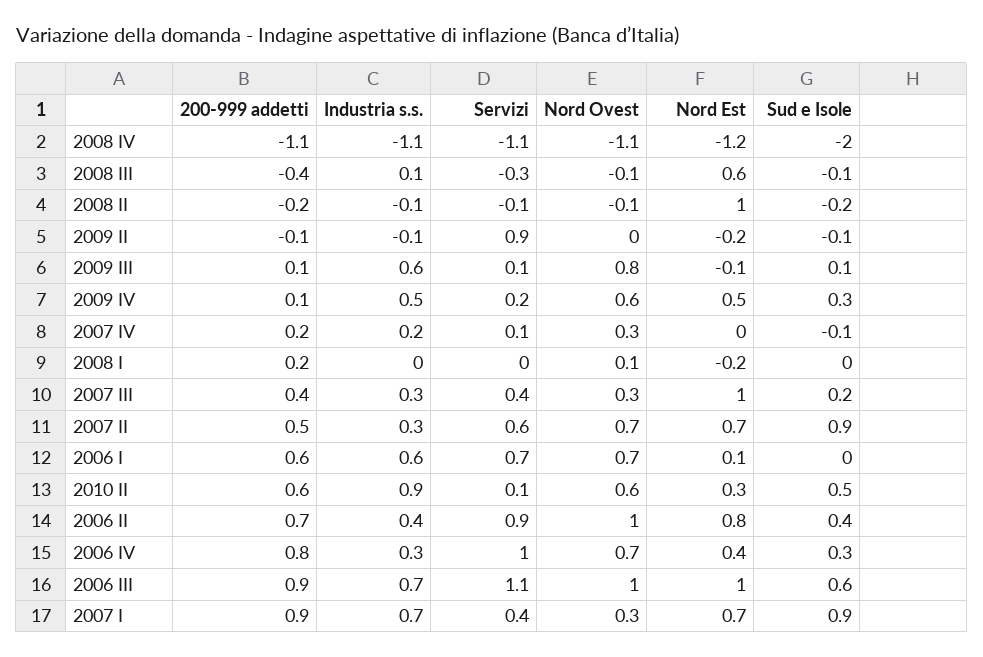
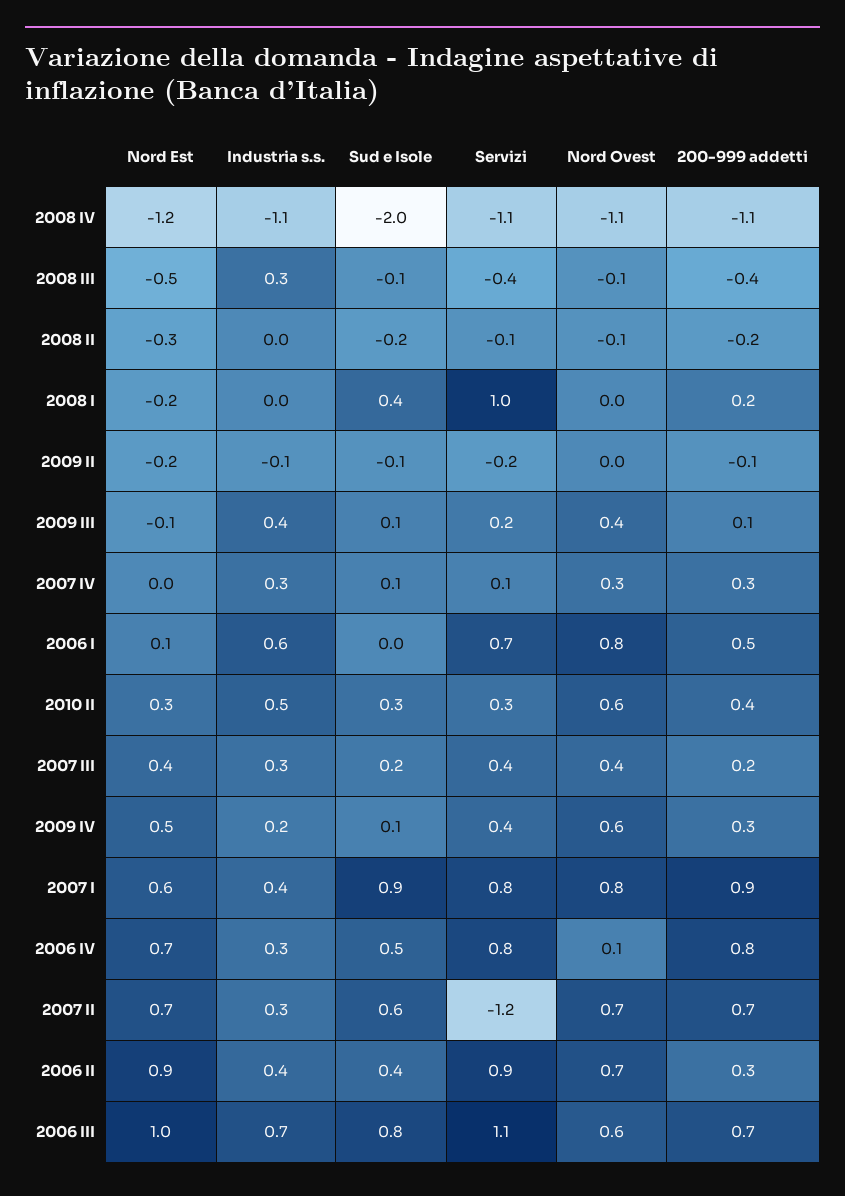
Industria s.s., 2008 III: 0.1 -> 0.3
Servizi, 2008 III: -0.3 -> -0.4
Nord Est, 2008 III: 0.6 -> -0.5
Industria s.s., 2008 II: -0.1 -> 0
Nord Est, 2008 II: 1 -> -0.3
Servizi, 2009 II: 0.9 -> -0.2
Industria s.s., 2009 III: 0.6 -> 0.4
Servizi, 2009 III: 0.1 -> 0.2
Nord Ovest, 2009 III: 0.8 -> 0.4
200-999 addetti, 2009 IV: 0.1 -> 0.3
Industria s.s., 2009 IV: 0.5 -> 0.2
Servizi, 2009 IV: 0.2 -> 0.4
Sud e Isole, 2009 IV: 0.3 -> 0.1
200-999 addetti, 2007 IV: 0.2 -> 0.3
Industria s.s., 2007 IV: 0.2 -> 0.3
Sud e Isole, 2007 IV: -0.1 -> 0.1
Servizi, 2008 I: 0 -> 1
Nord Ovest, 2008 I: 0.1 -> 0
Sud e Isole, 2008 I: 0 -> 0.4
200-999 addetti, 2007 III: 0.4 -> 0.2
Nord Ovest, 2007 III: 0.3 -> 0.4
Nord Est, 2007 III: 1 -> 0.4
200-999 addetti, 2007 II: 0.5 -> 0.7
Servizi, 2007 II: 0.6 -> -1.2
Sud e Isole, 2007 II: 0.9 -> 0.6
200-999 addetti, 2006 I: 0.6 -> 0.5
Nord Ovest, 2006 I: 0.7 -> 0.8
200-999 addetti, 2010 II: 0.6 -> 0.4
Industria s.s., 2010 II: 0.9 -> 0.5
Servizi, 2010 II: 0.1 -> 0.3
Sud e Isole, 2010 II: 0.5 -> 0.3
200-999 addetti, 2006 II: 0.7 -> 0.3
Nord Ovest, 2006 II: 1 -> 0.7
Nord Est, 2006 II: 0.8 -> 0.9
Servizi, 2006 IV: 1 -> 0.8
Nord Ovest, 2006 IV: 0.7 -> 0.1
Nord Est, 2006 IV: 0.4 -> 0.7
Sud e Isole, 2006 IV: 0.3 -> 0.5
200-999 addetti, 2006 III: 0.9 -> 0.7
Nord Ovest, 2006 III: 1 -> 0.6
Sud e Isole, 2006 III: 0.6 -> 0.8
Industria s.s., 2007 I: 0.7 -> 0.4
Servizi, 2007 I: 0.4 -> 0.8
Nord Ovest, 2007 I: 0.3 -> 0.8
Nord Est, 2007 I: 0.7 -> 0.6

